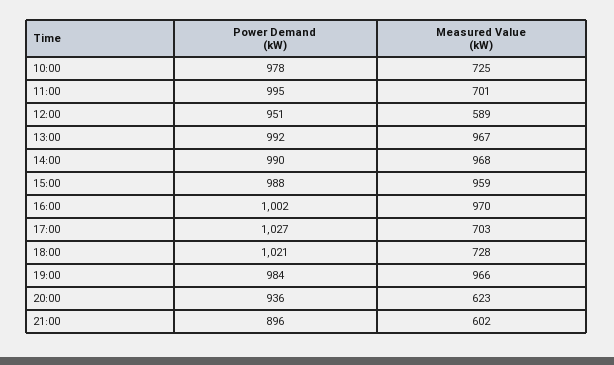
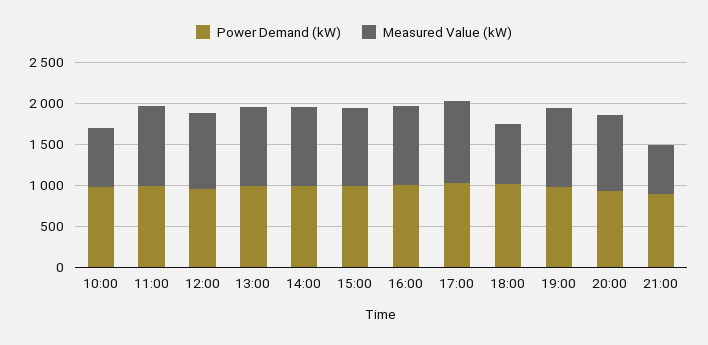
Measured Value (kW), 11:00: 701 -> 1000
Measured Value (kW), 12:00: 589 -> 900
Measured Value (kW), 17:00: 703 -> 1000
Measured Value (kW), 20:00: 623 -> 900

